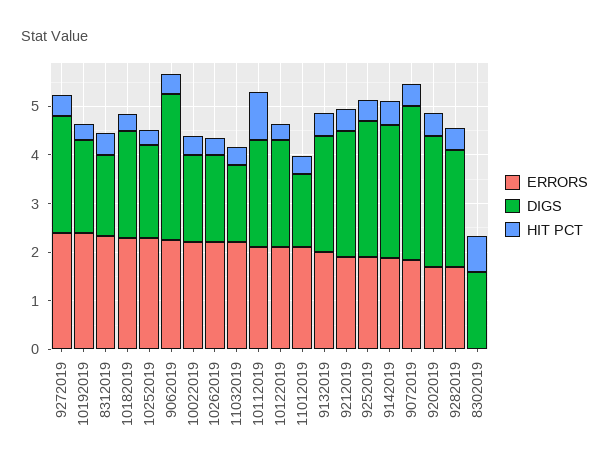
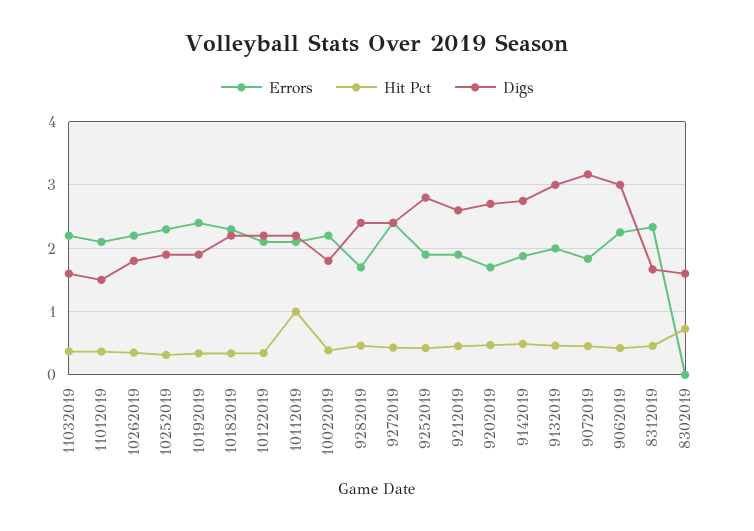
DIGS, 9132019: 2.4 -> 3

